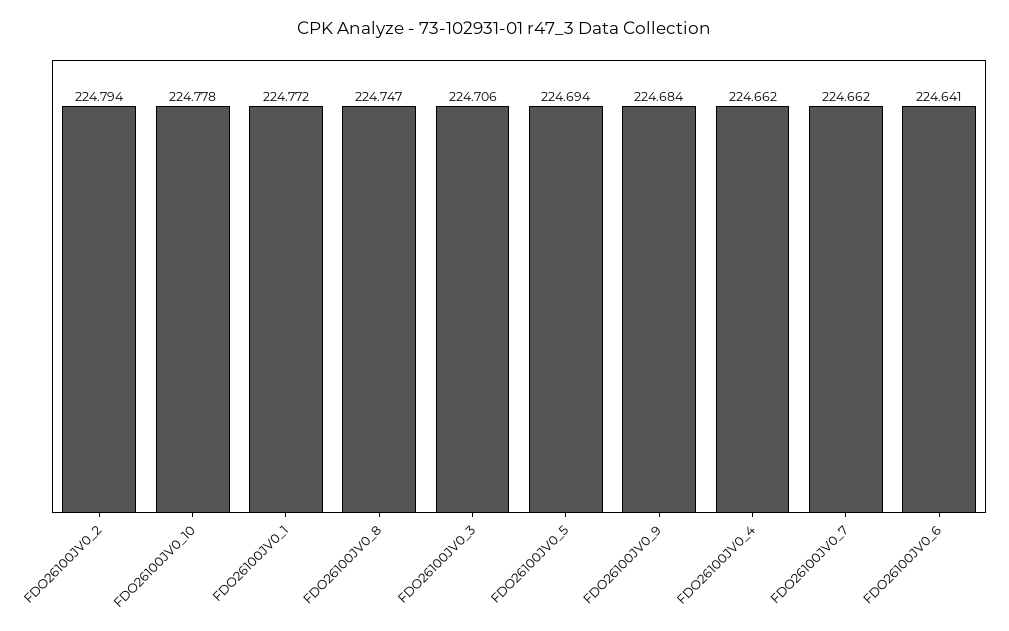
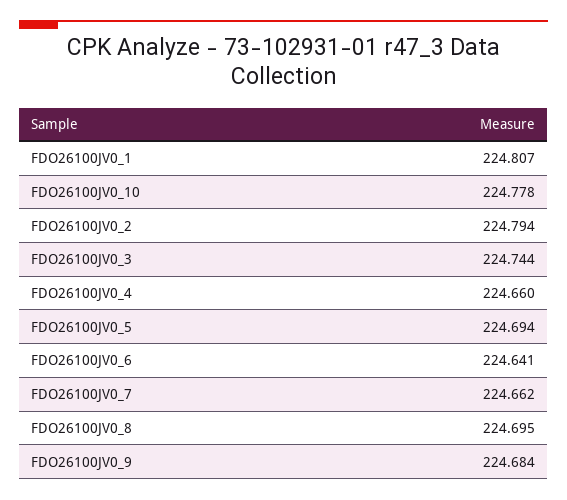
FDO26100JV0_1: 224.772 -> 224.807
FDO26100JV0_8: 224.747 -> 224.695
FDO26100JV0_3: 224.706 -> 224.744
FDO26100JV0_4: 224.662 -> 224.66

